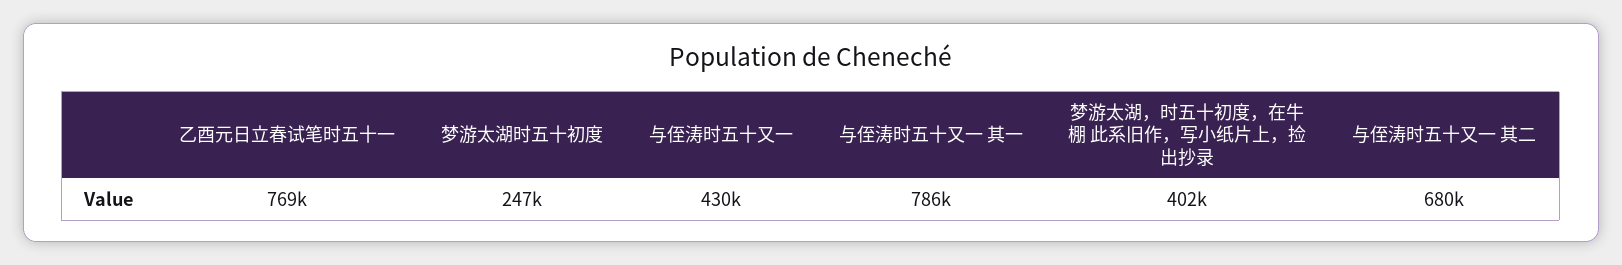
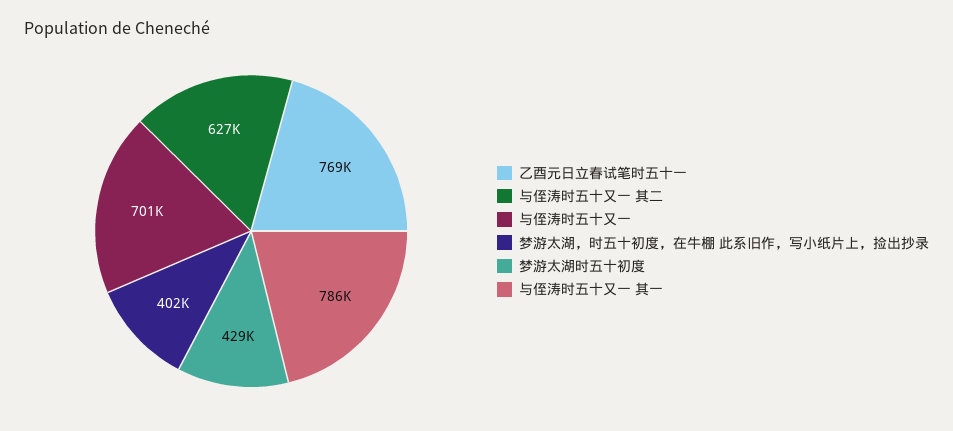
梦游太湖时五十初度: 247000 -> 429000
与侄涛时五十又一: 430000 -> 701000
与侄涛时五十又一 其二: 680000 -> 627000

